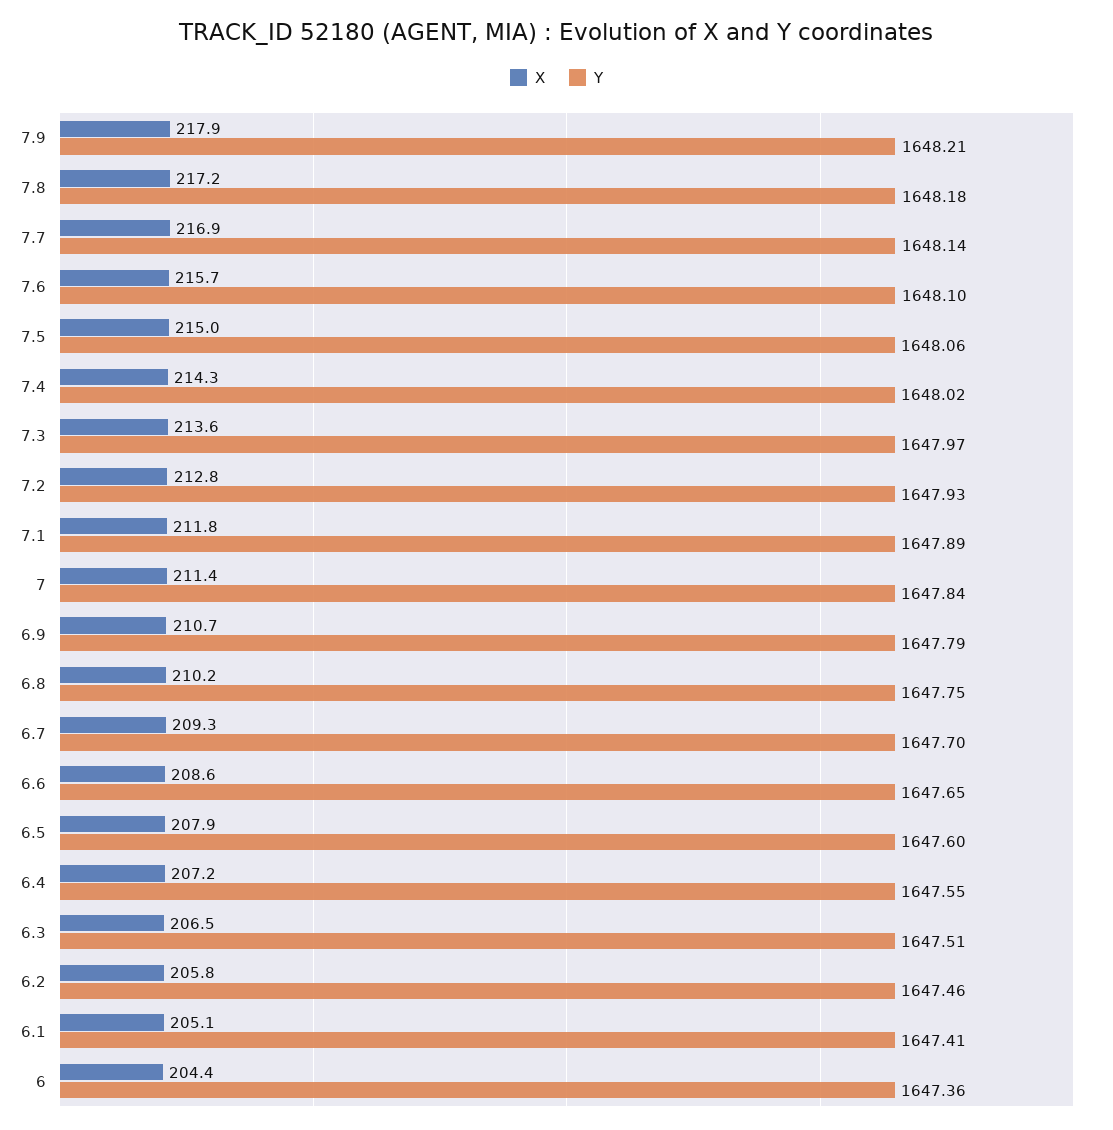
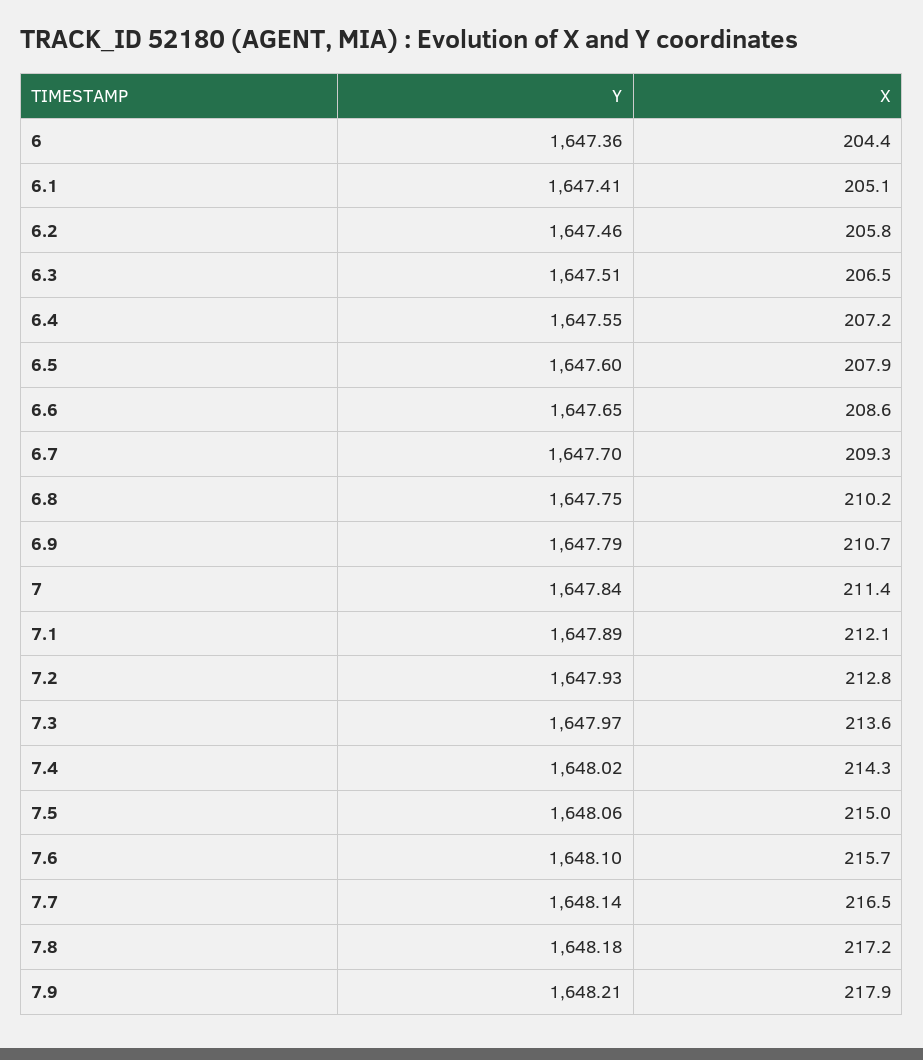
X, 7.7: 216.9 -> 216.5
X, 7.1: 211.8 -> 212.1

